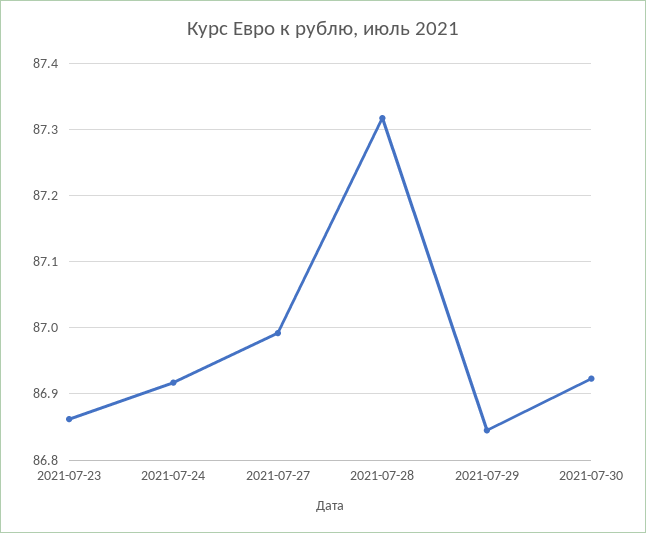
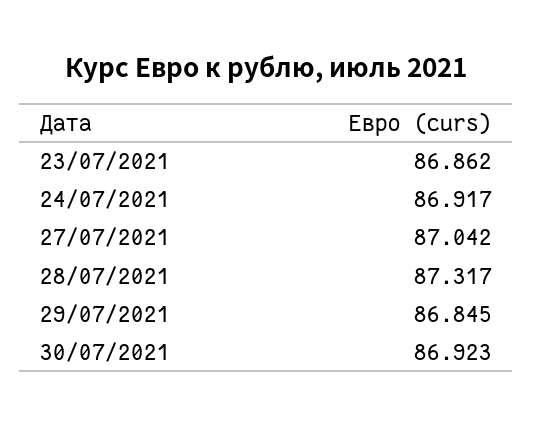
2021-07-27: 86.99 -> 87.042

